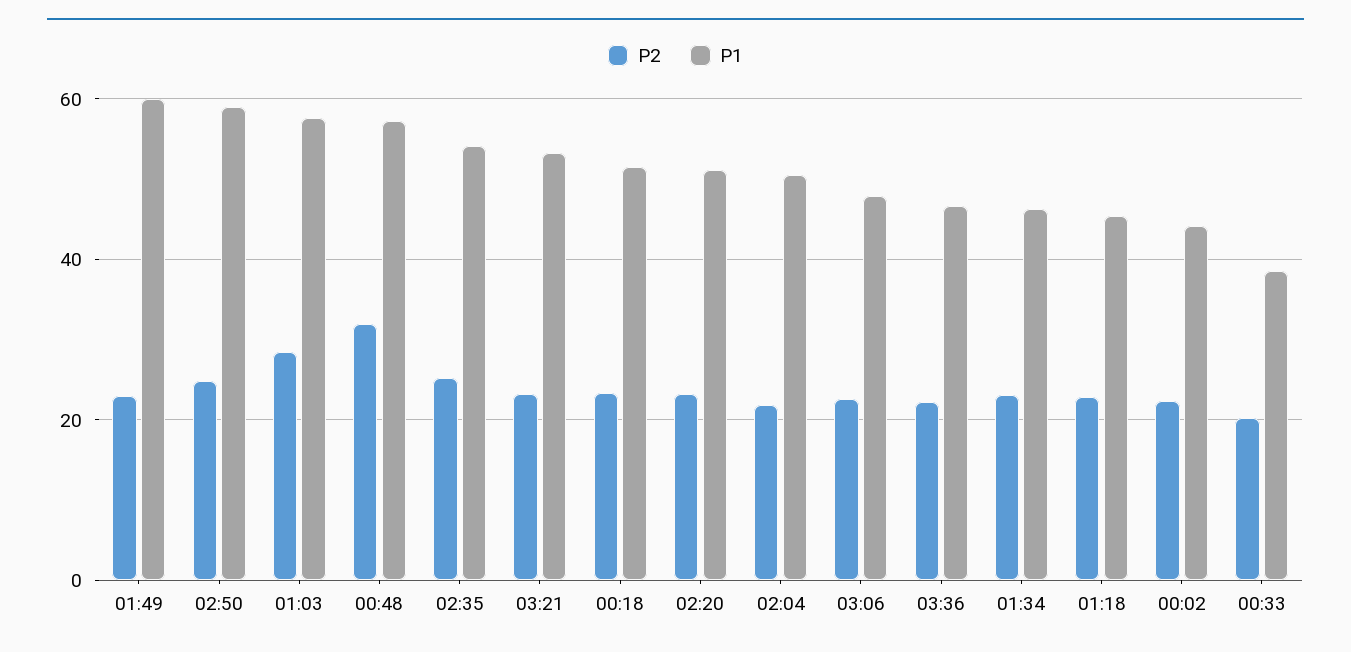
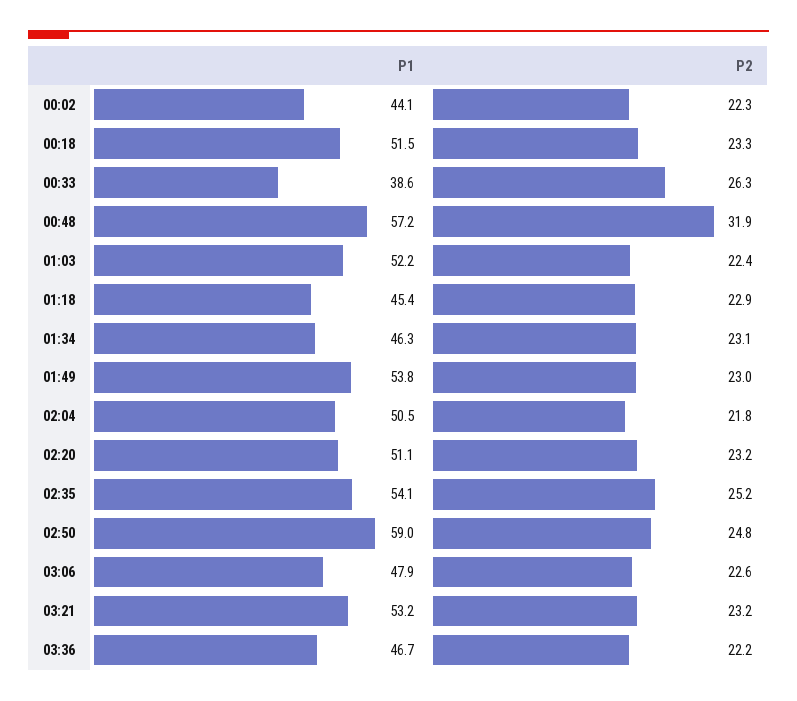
P1, 01:49: 60 -> 53.8
P2, 01:03: 28 -> 22.4
P1, 01:03: 58 -> 52.2
P2, 00:33: 20 -> 26.3

